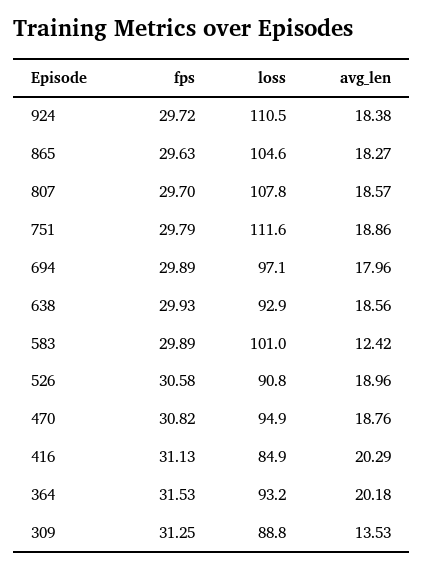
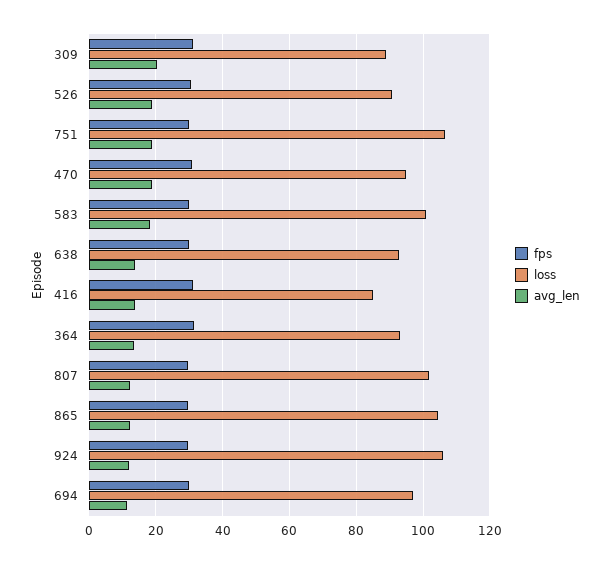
loss, 924: 110.5 -> 106
avg_len, 924: 18.38 -> 12
avg_len, 865: 18.27 -> 12
loss, 807: 107.8 -> 102
avg_len, 807: 18.57 -> 12
loss, 751: 111.6 -> 106
avg_len, 694: 17.96 -> 12
avg_len, 638: 18.56 -> 14
avg_len, 583: 12.42 -> 18
avg_len, 416: 20.29 -> 14
avg_len, 364: 20.18 -> 14
avg_len, 309: 13.53 -> 20

